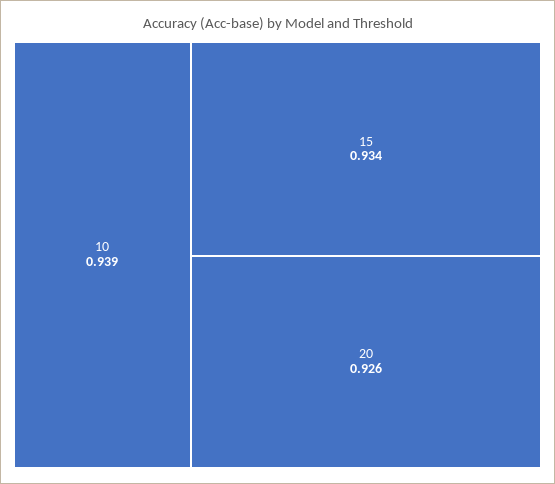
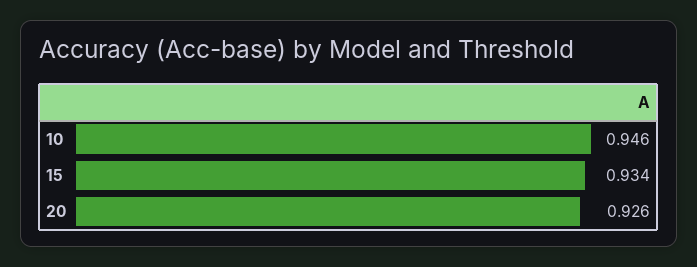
10: 0.939 -> 0.946

